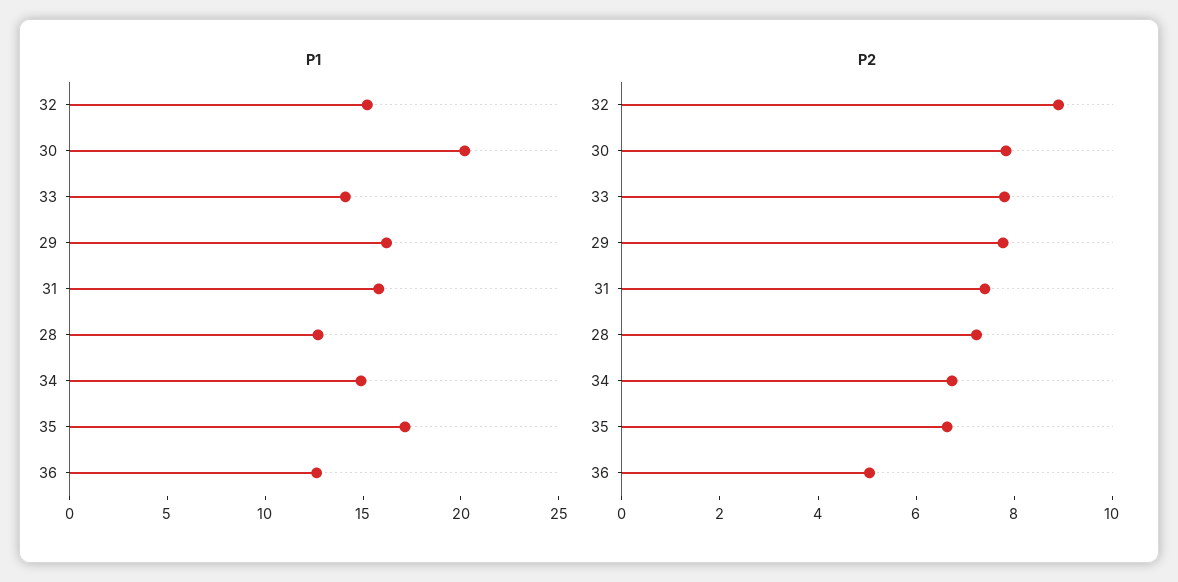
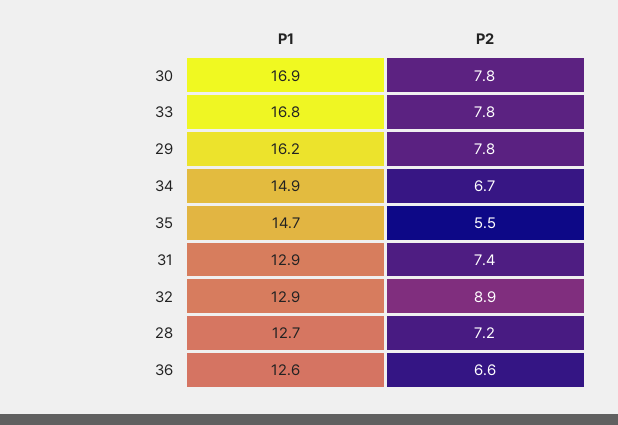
P1, 32: 15 -> 12.9
P1, 30: 20 -> 16.9
P1, 33: 14 -> 16.8
P1, 31: 16 -> 12.9
P1, 35: 17 -> 14.7
P2, 35: 6.5 -> 5.5
P2, 36: 5 -> 6.6

